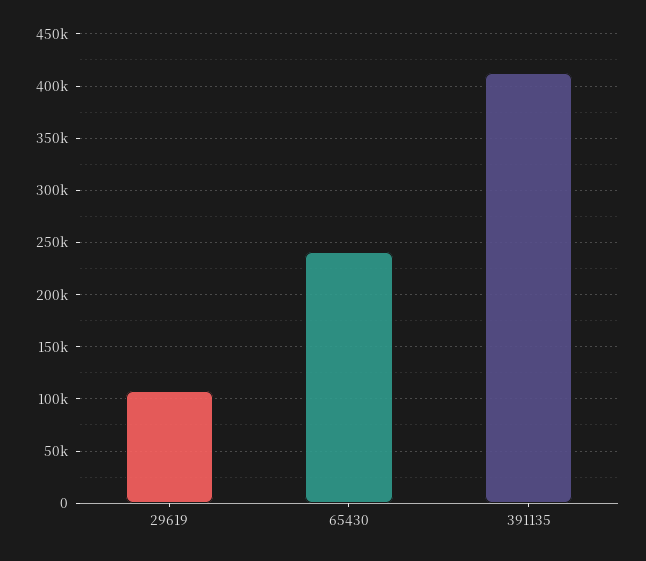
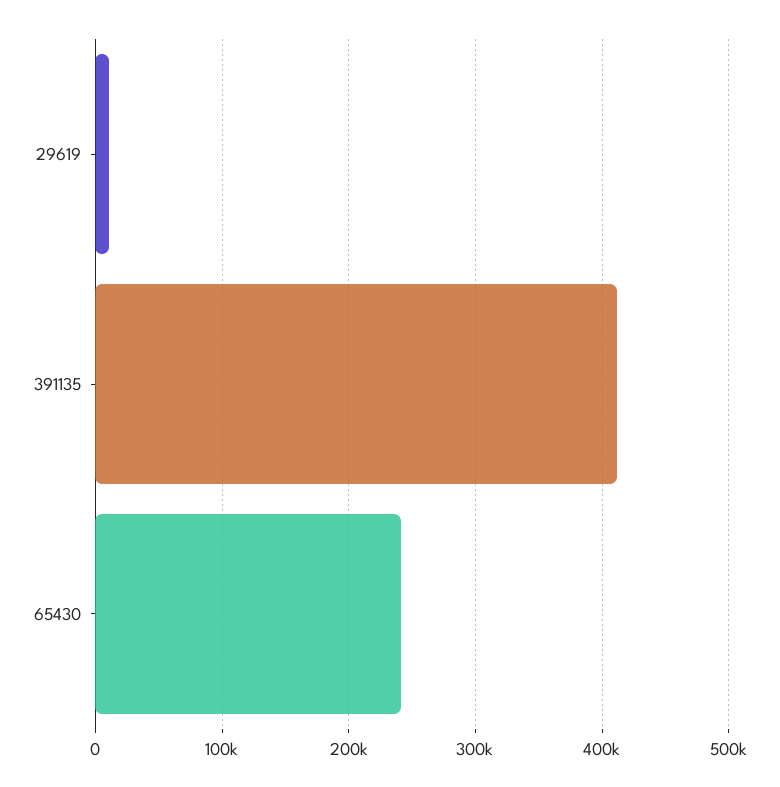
29619: 110000 -> 10000

